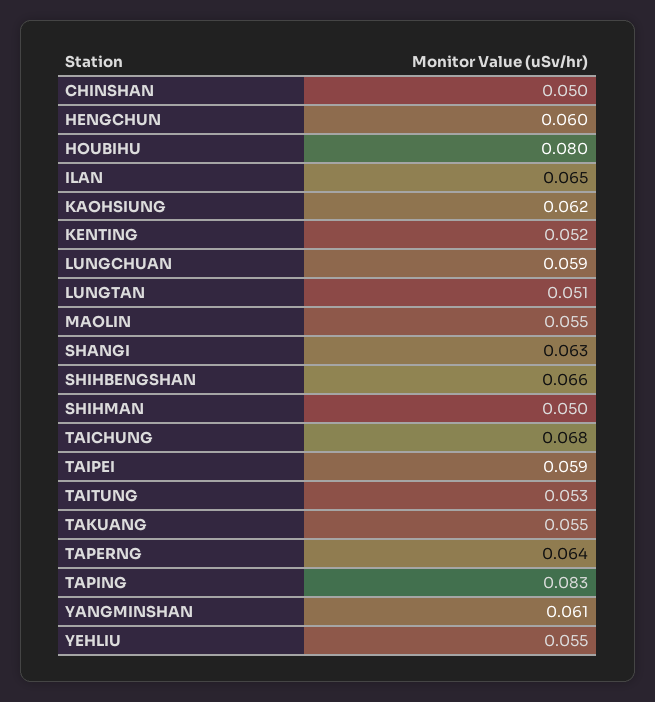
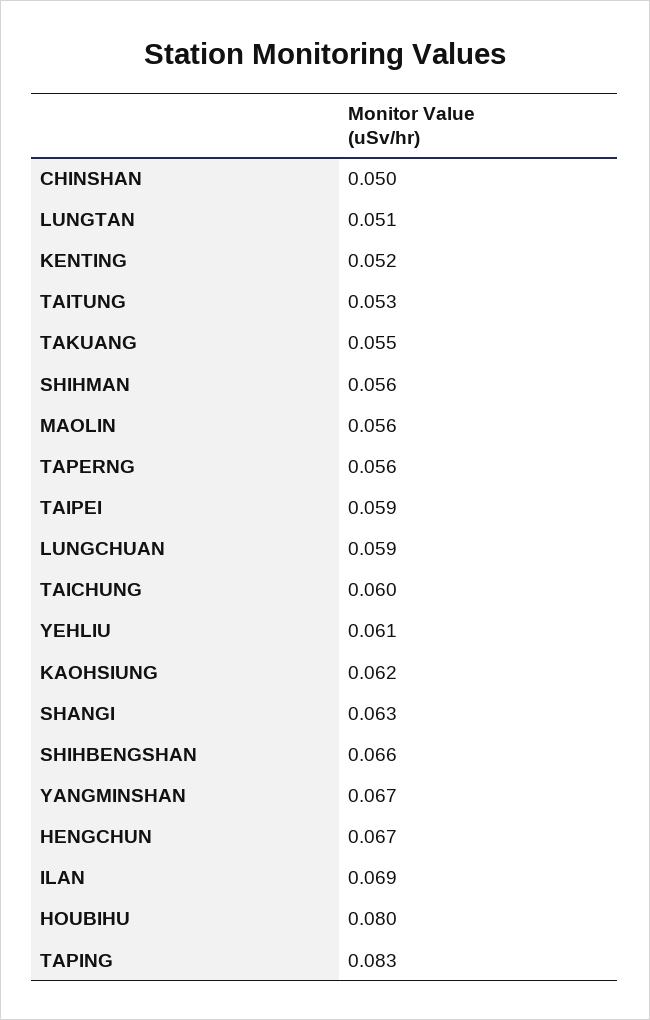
HENGCHUN: 0.06 -> 0.067
ILAN: 0.065 -> 0.069
MAOLIN: 0.055 -> 0.056
SHIHMAN: 0.05 -> 0.056
TAICHUNG: 0.068 -> 0.06
TAPERNG: 0.064 -> 0.056
YANGMINSHAN: 0.061 -> 0.067
YEHLIU: 0.055 -> 0.061

